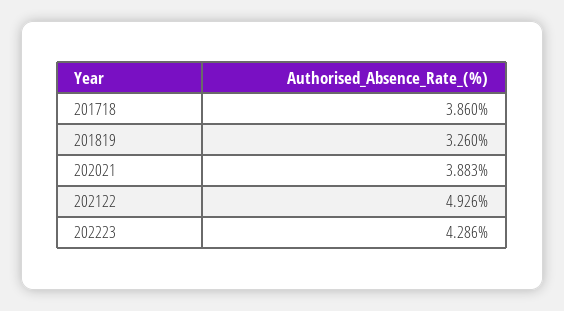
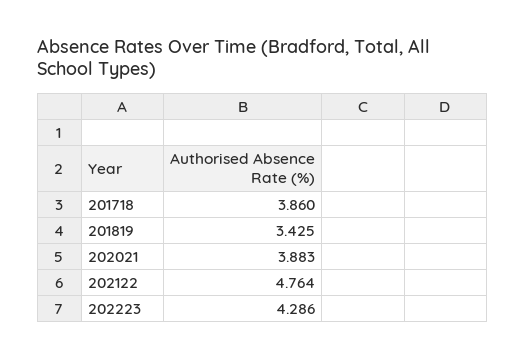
201819: 3.26 -> 3.425
202122: 4.926 -> 4.764

